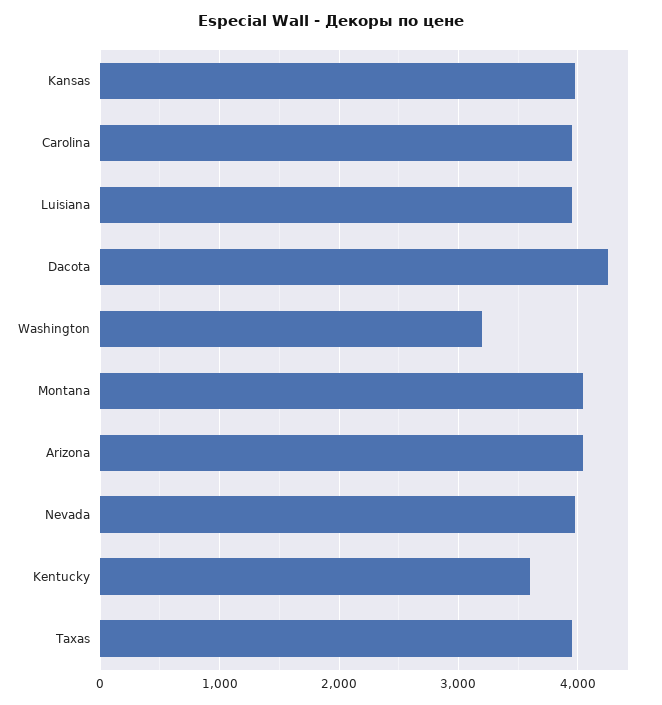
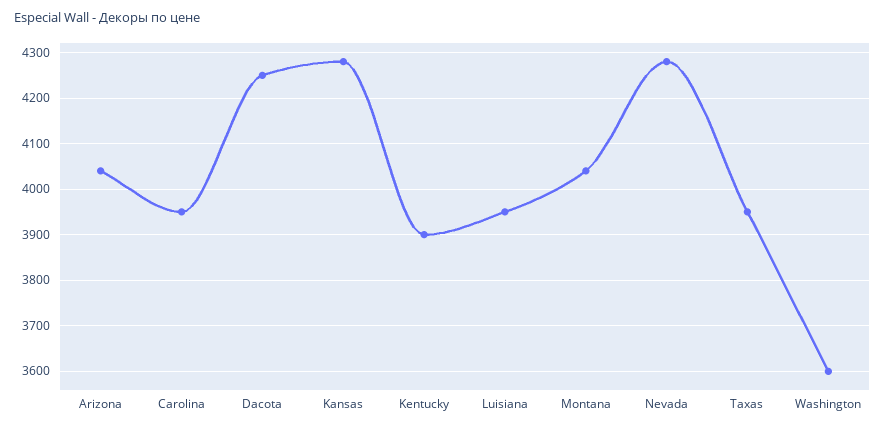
Kansas: 4000 -> 4280
Washington: 3200 -> 3600
Nevada: 4000 -> 4280
Kentucky: 3600 -> 3900

